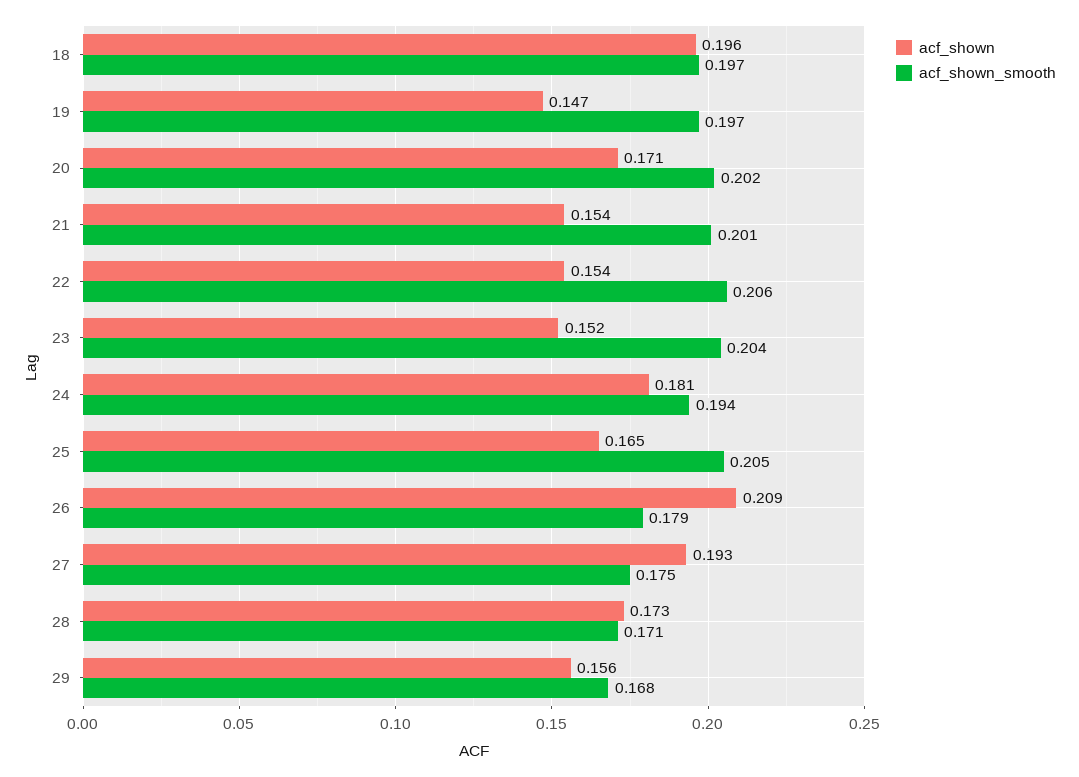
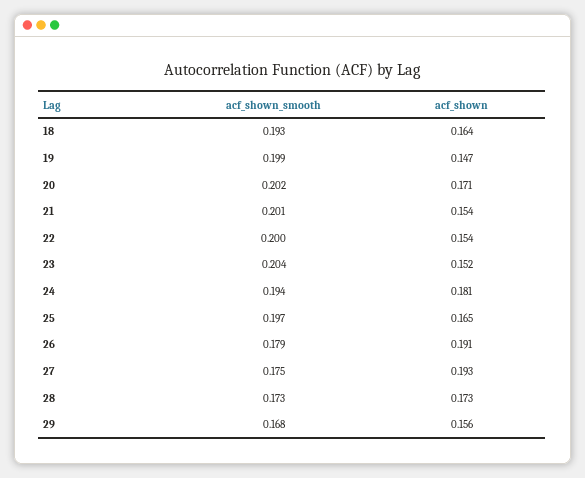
acf_shown, 18: 0.196 -> 0.164
acf_shown_smooth, 18: 0.197 -> 0.193
acf_shown_smooth, 19: 0.197 -> 0.199
acf_shown_smooth, 22: 0.206 -> 0.2
acf_shown_smooth, 25: 0.205 -> 0.197
acf_shown, 26: 0.209 -> 0.191
acf_shown_smooth, 28: 0.171 -> 0.173

